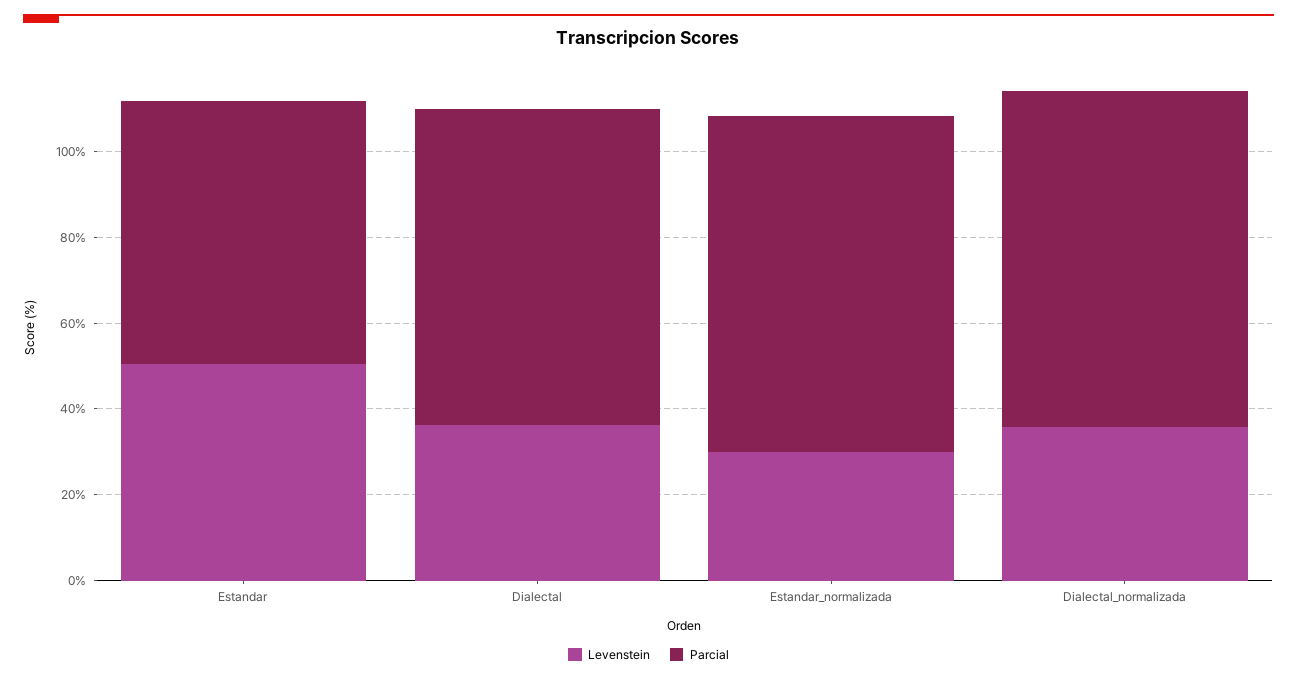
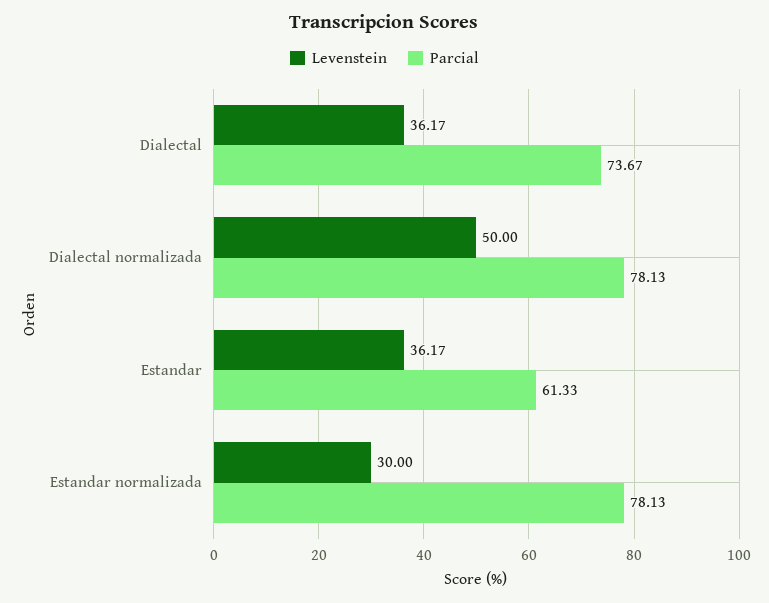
Levenstein, Estandar: 50 -> 36.17
Levenstein, Dialectal_normalizada: 35 -> 50

